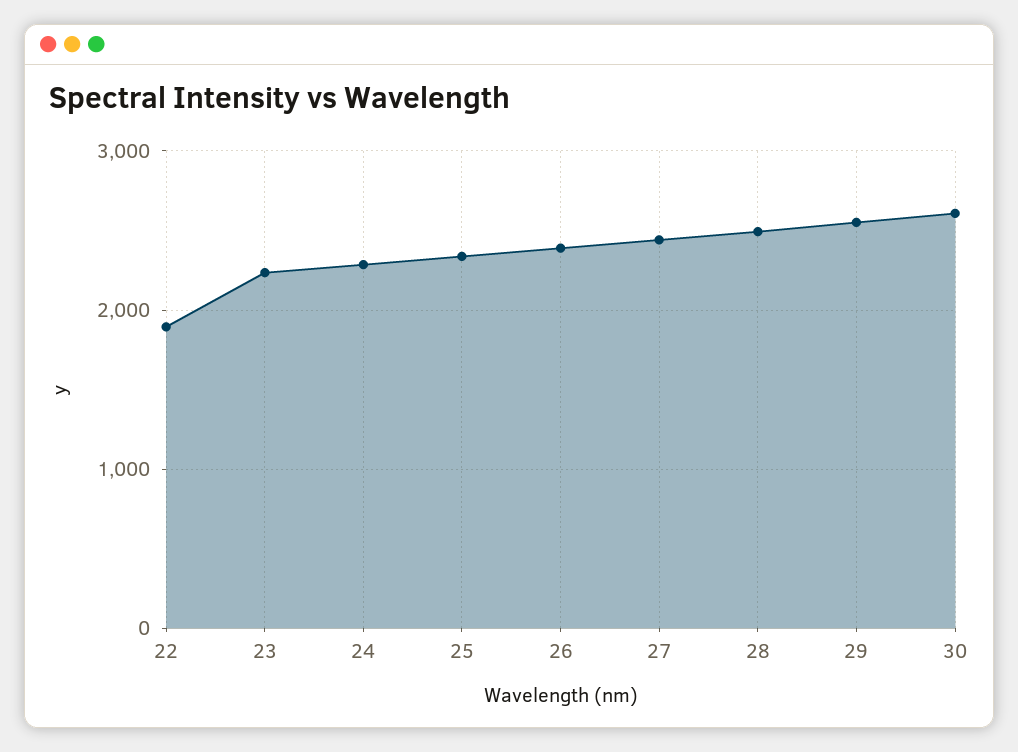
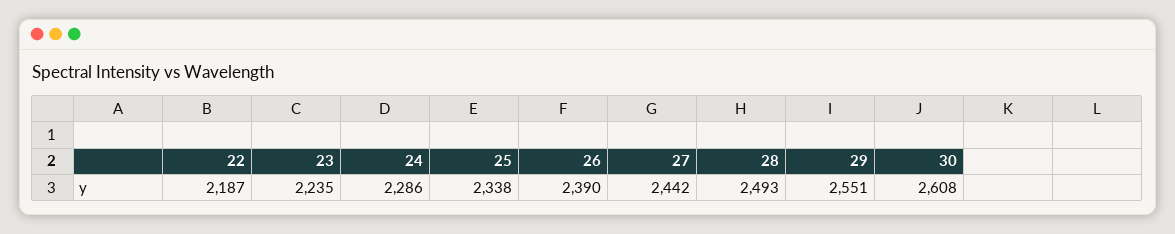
22: 1900 -> 2187

